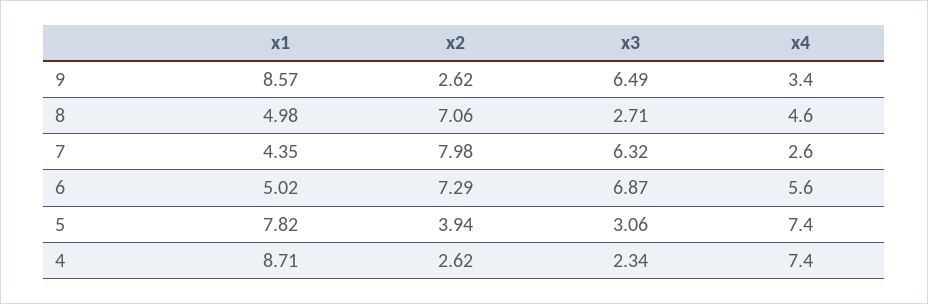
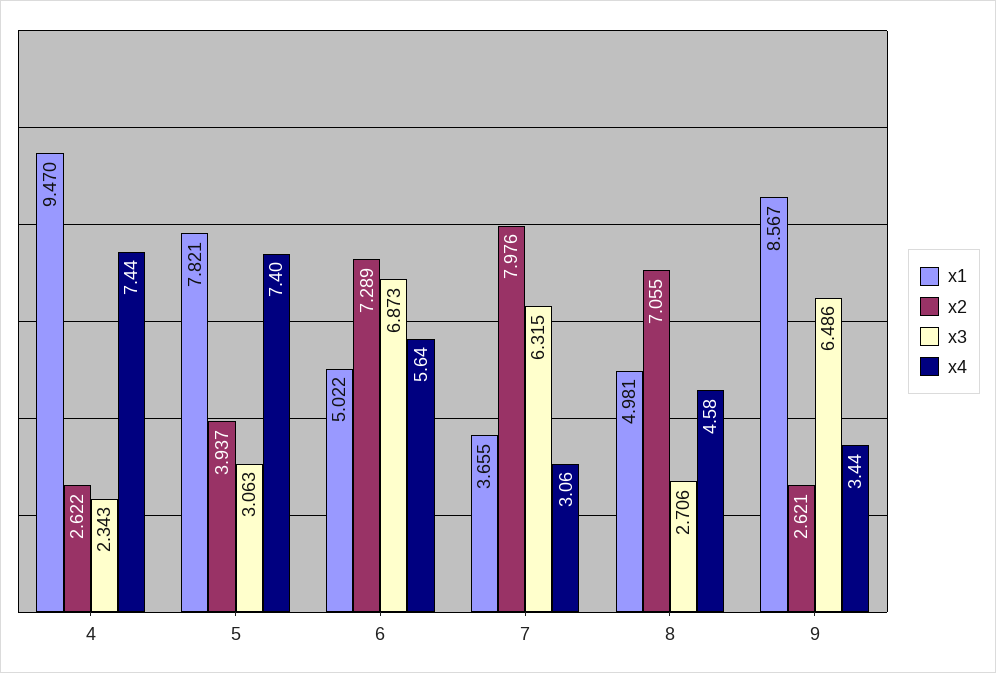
x1, 7: 4.35 -> 3.655
x4, 7: 2.6 -> 3.06
x1, 4: 8.71 -> 9.47

